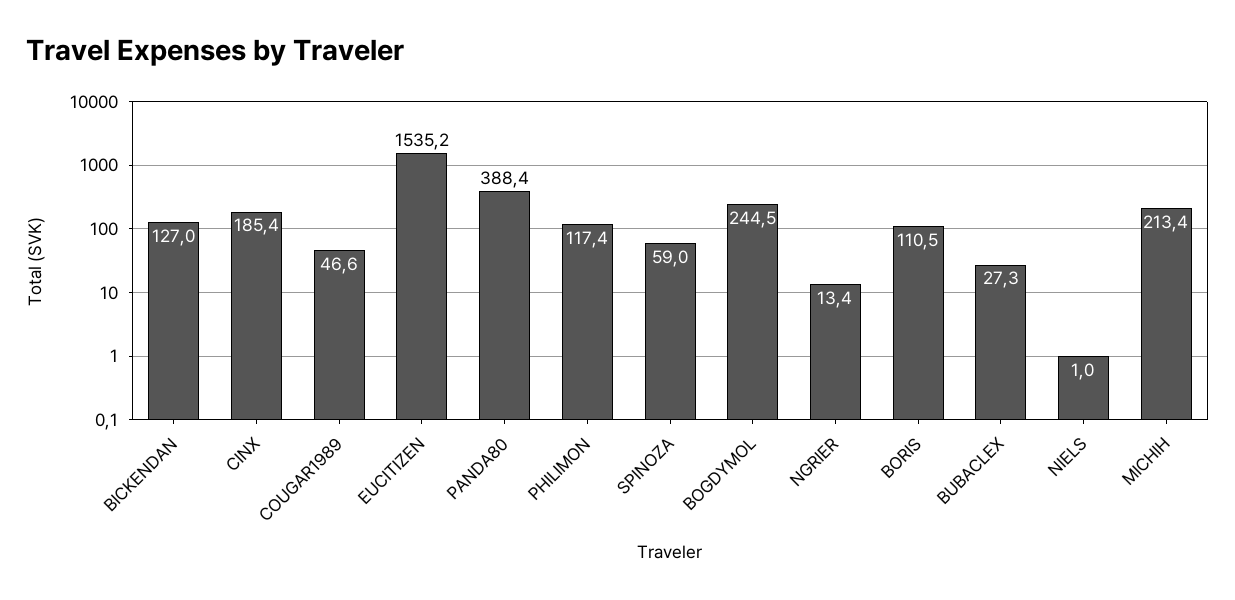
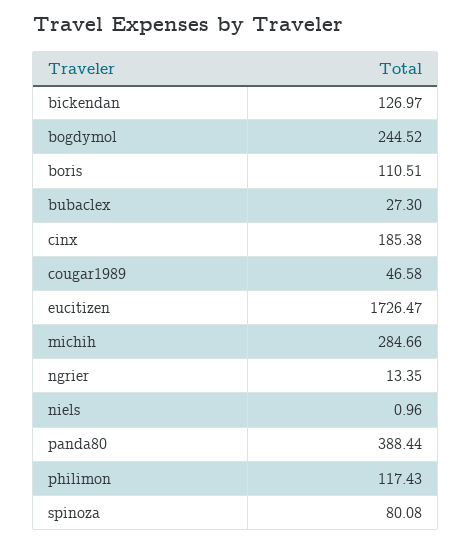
EUCITIZEN: 1535.2 -> 1726.47
SPINOZA: 59 -> 80.08
MICHIH: 213.4 -> 284.66

